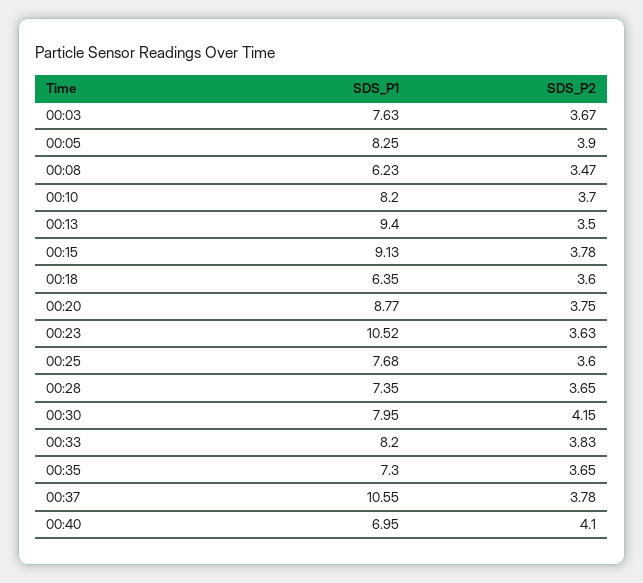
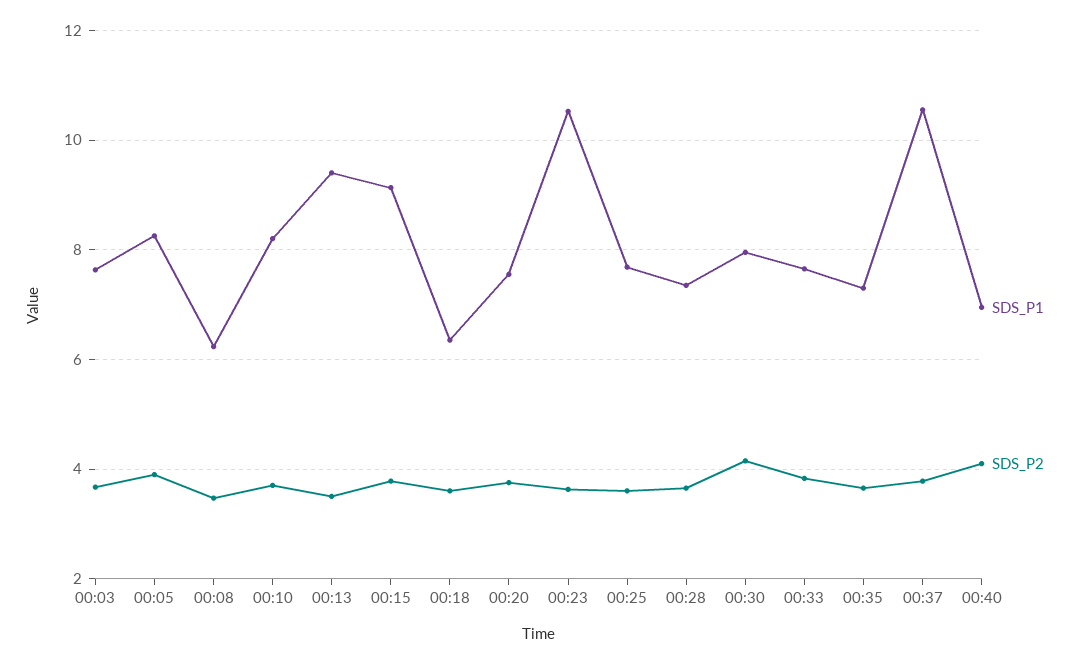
SDS_P1, 00:20: 8.77 -> 7.6
SDS_P1, 00:33: 8.2 -> 7.6

